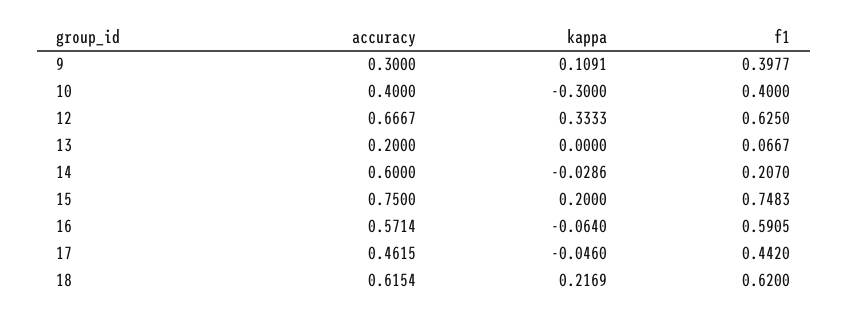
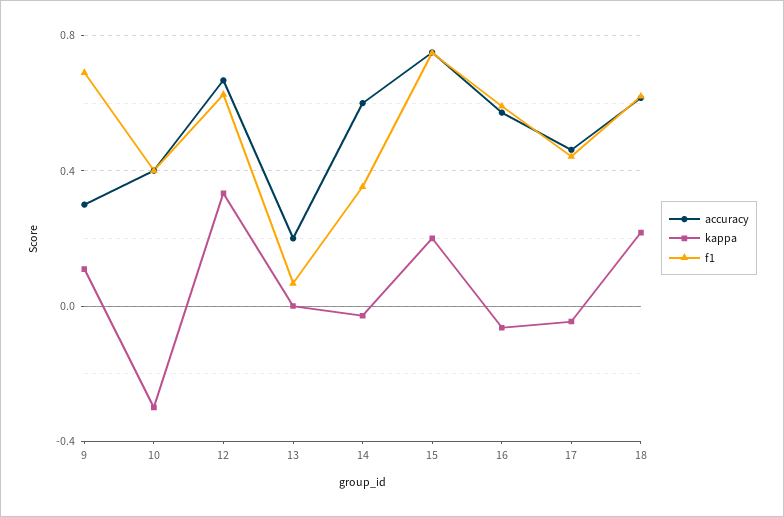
f1, 9: 0.3977 -> 0.7
f1, 14: 0.207 -> 0.35

